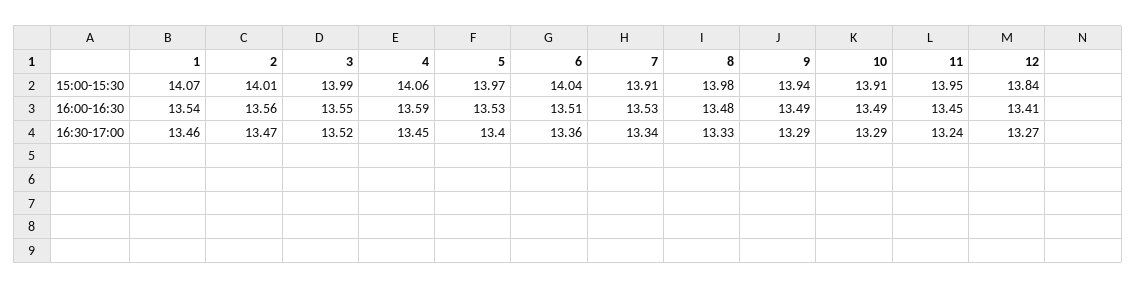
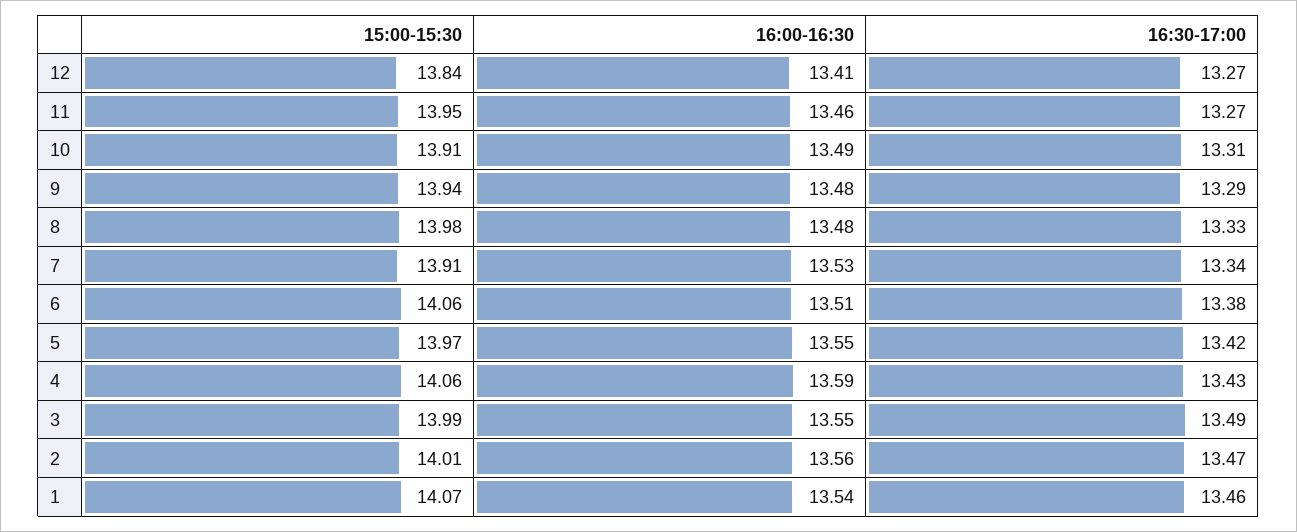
6, 15:00-15:30: 14.04 -> 14.06
5, 16:00-16:30: 13.53 -> 13.55
9, 16:00-16:30: 13.49 -> 13.48
11, 16:00-16:30: 13.45 -> 13.46
3, 16:30-17:00: 13.52 -> 13.49
4, 16:30-17:00: 13.45 -> 13.43
5, 16:30-17:00: 13.4 -> 13.42
6, 16:30-17:00: 13.36 -> 13.38
10, 16:30-17:00: 13.29 -> 13.31
11, 16:30-17:00: 13.24 -> 13.27

